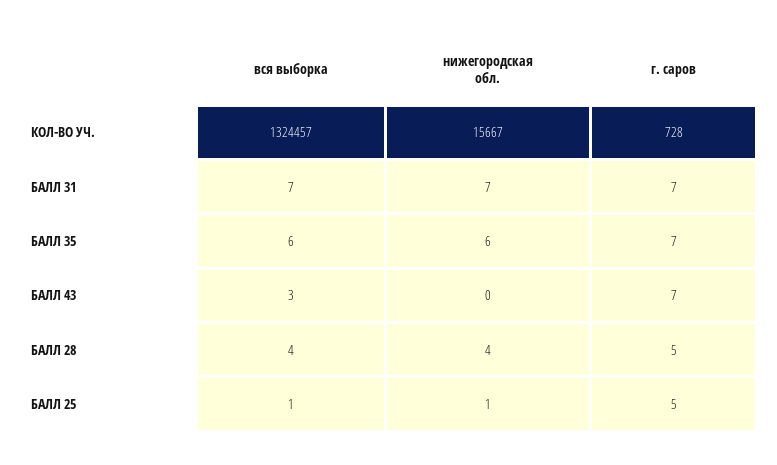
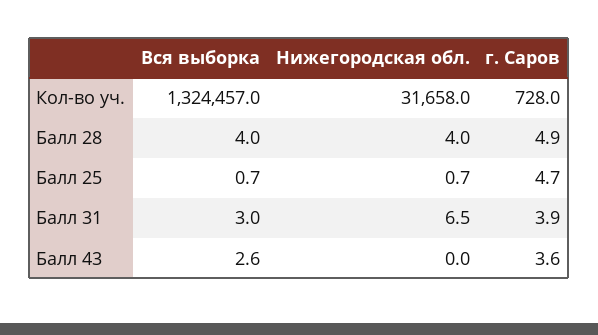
нижегородская обл., КОЛ-ВО УЧ.: 15667 -> 31658
вся выборка, БАЛЛ 31: 7 -> 3
г. саров, БАЛЛ 31: 7 -> 3.9
вся выборка, БАЛЛ 35: 6 -> none
нижегородская обл., БАЛЛ 35: 6 -> none
г. саров, БАЛЛ 35: 7 -> none
г. саров, БАЛЛ 43: 7 -> 3.6

